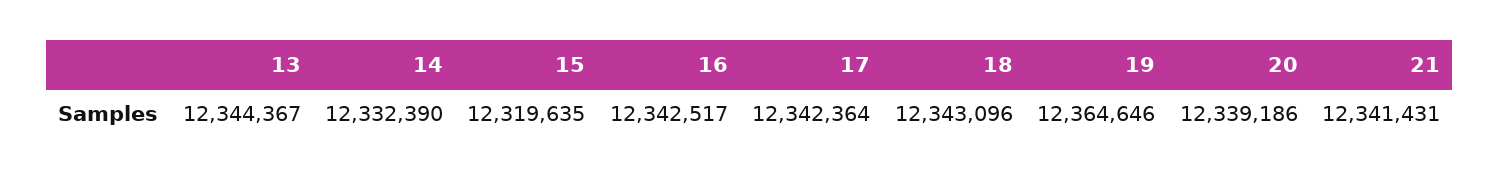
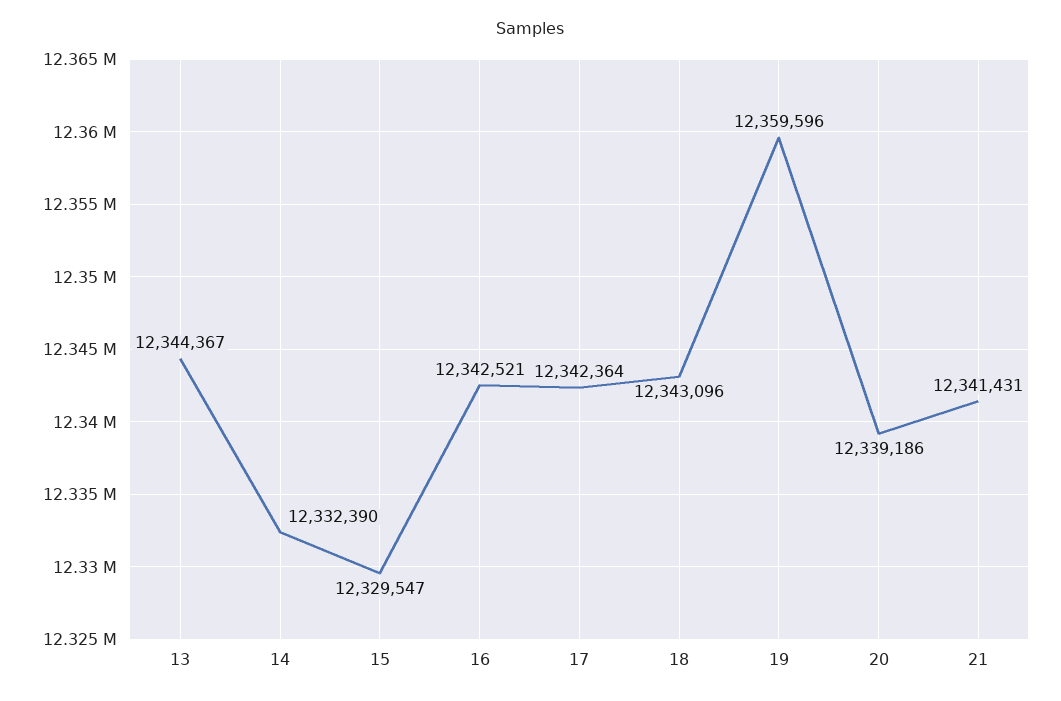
15: 12319635 -> 12329547
16: 12342517 -> 12342521
19: 12364646 -> 12359596

